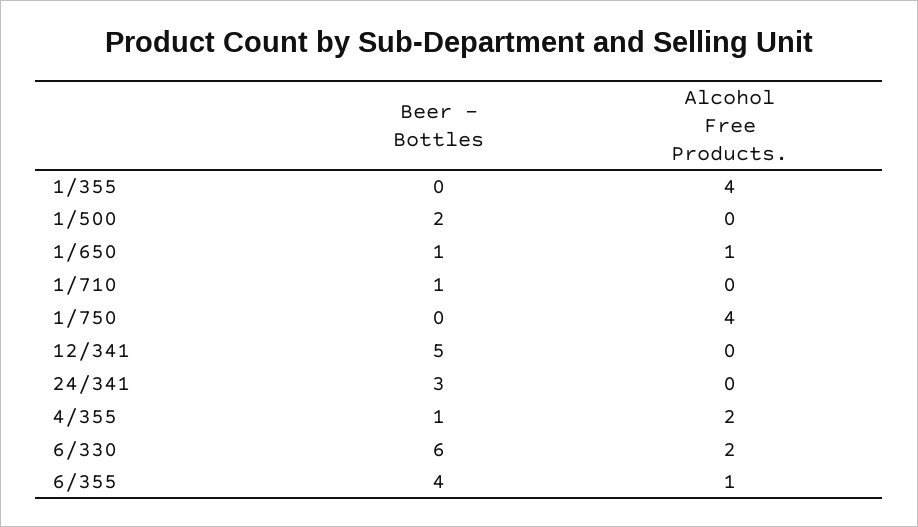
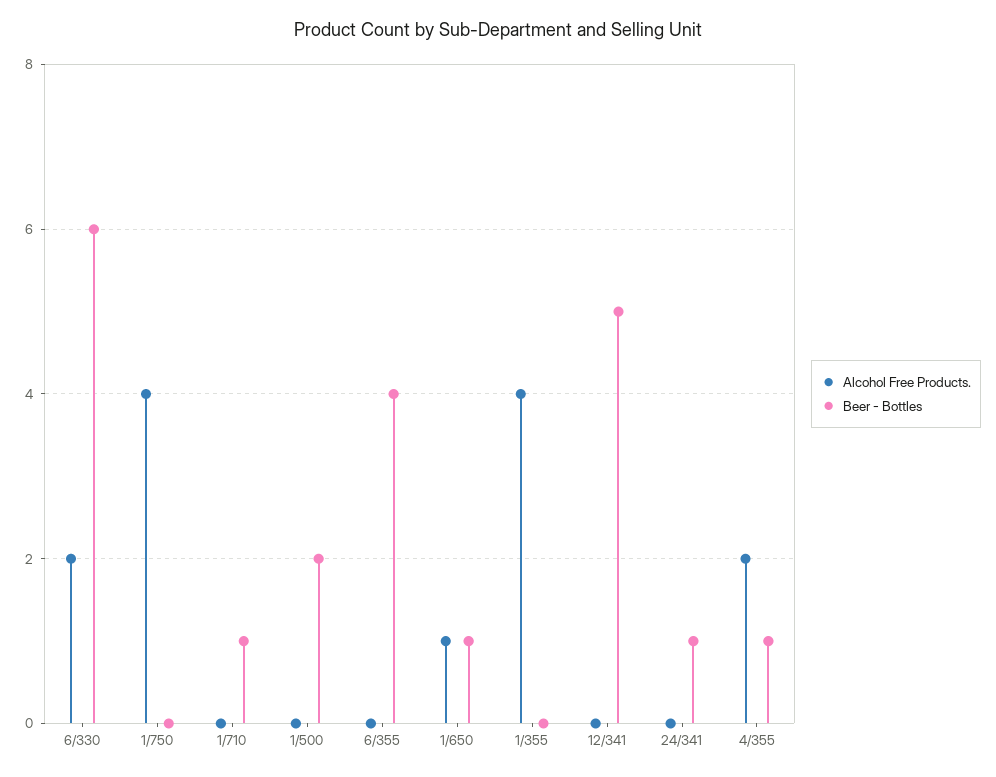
Beer - Bottles, 24/341: 3 -> 1
Alcohol Free Products., 6/355: 1 -> 0

